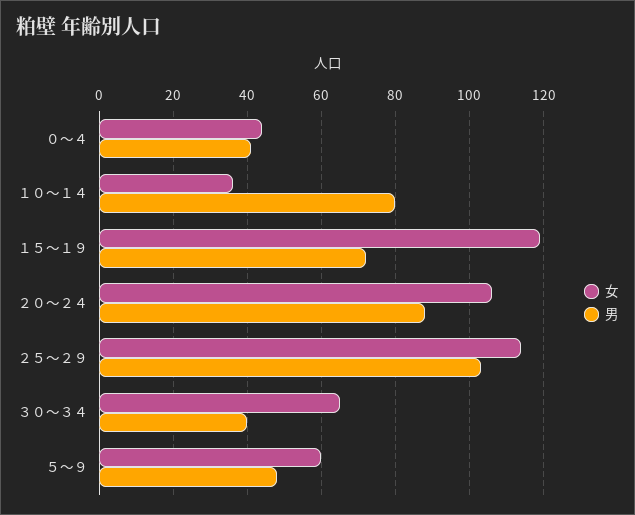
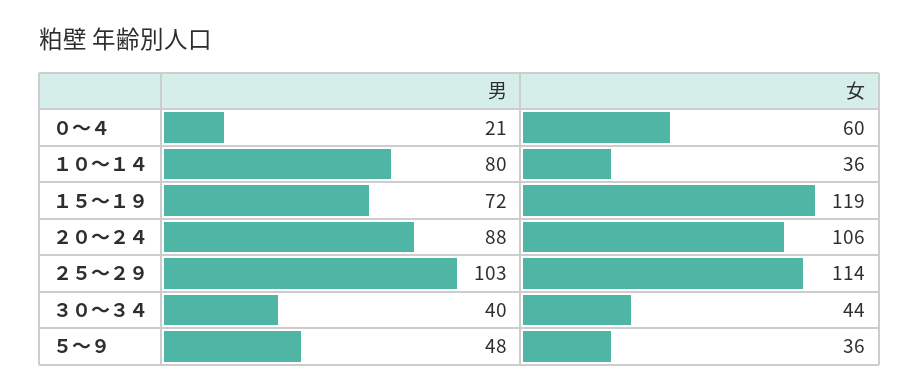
女, ０～４: 45 -> 60
男, ０～４: 40 -> 21
女, ３０～３４: 65 -> 44
女, ５～９: 60 -> 36

